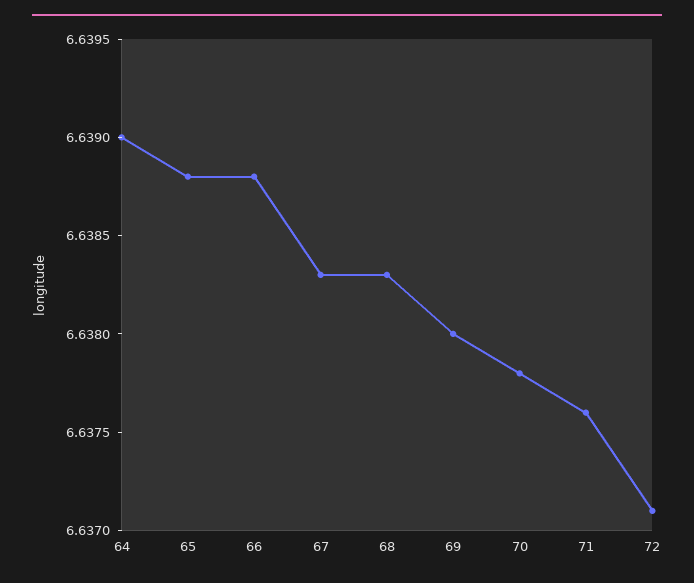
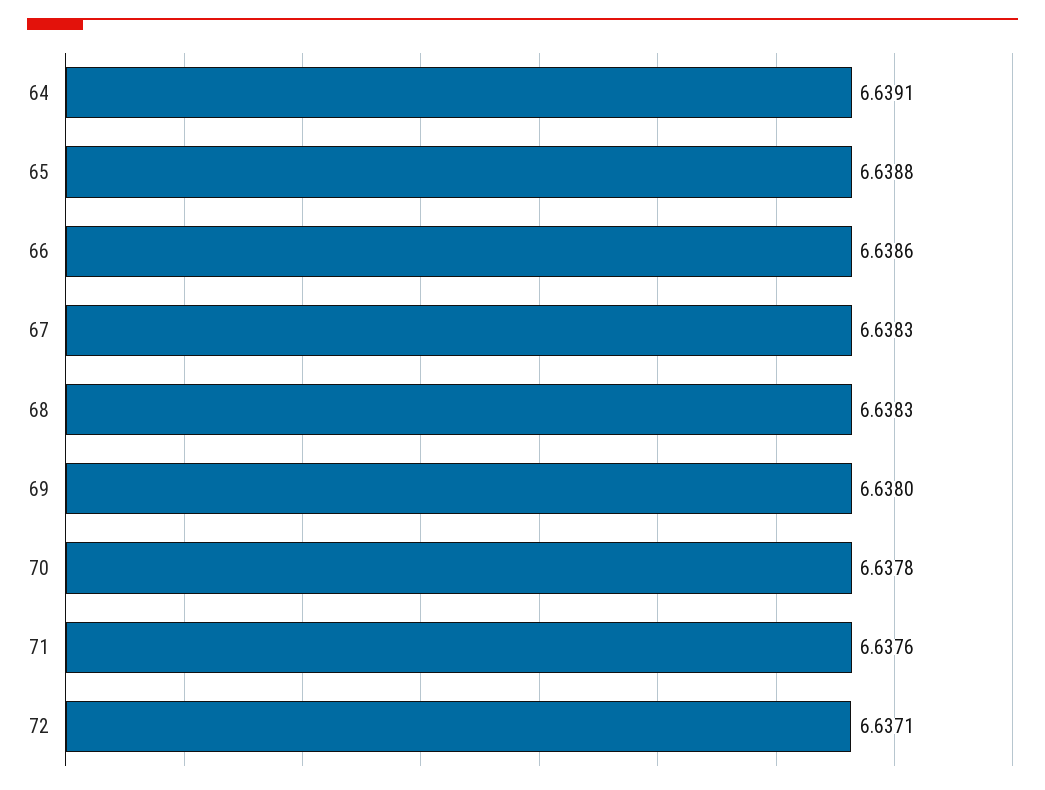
64: 6.639 -> 6.6391
66: 6.6388 -> 6.6386

